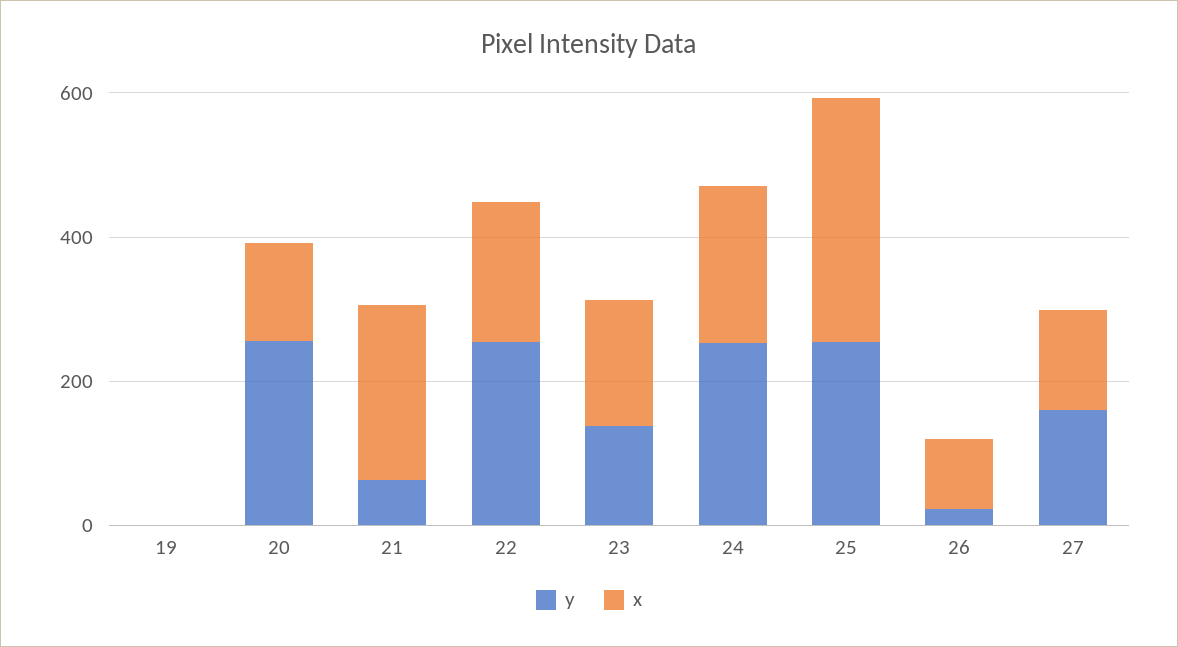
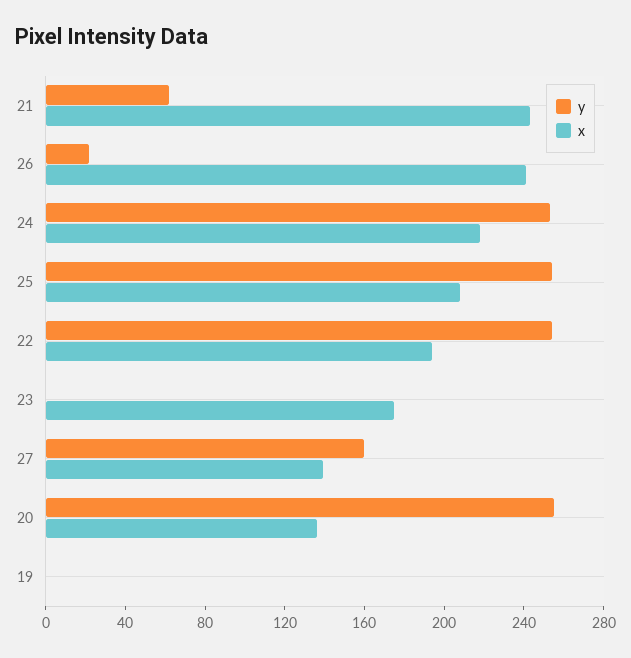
y, 23: 150 -> 0
x, 25: 350 -> 210
x, 26: 100 -> 240

